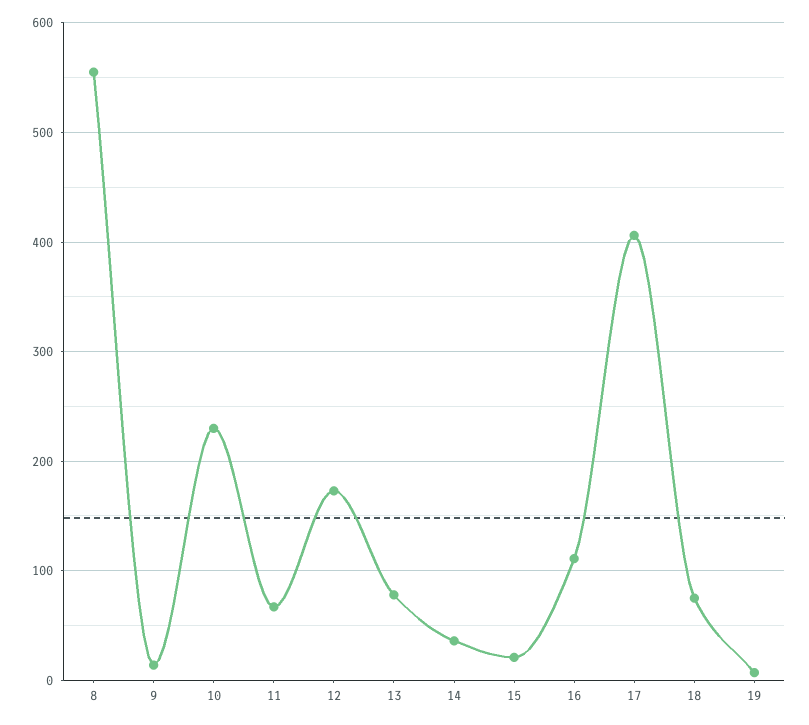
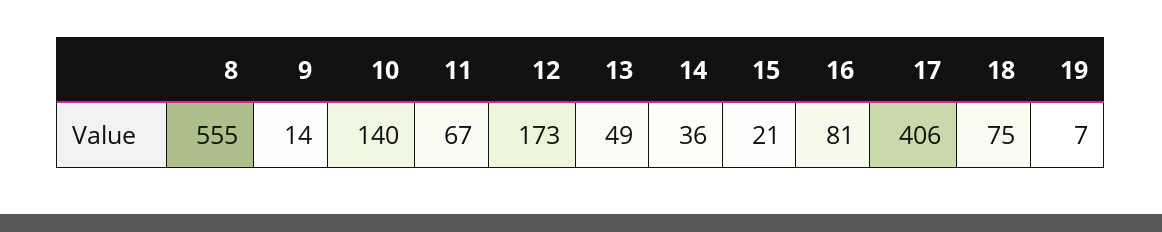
10: 230 -> 140
13: 80 -> 49
16: 110 -> 81

